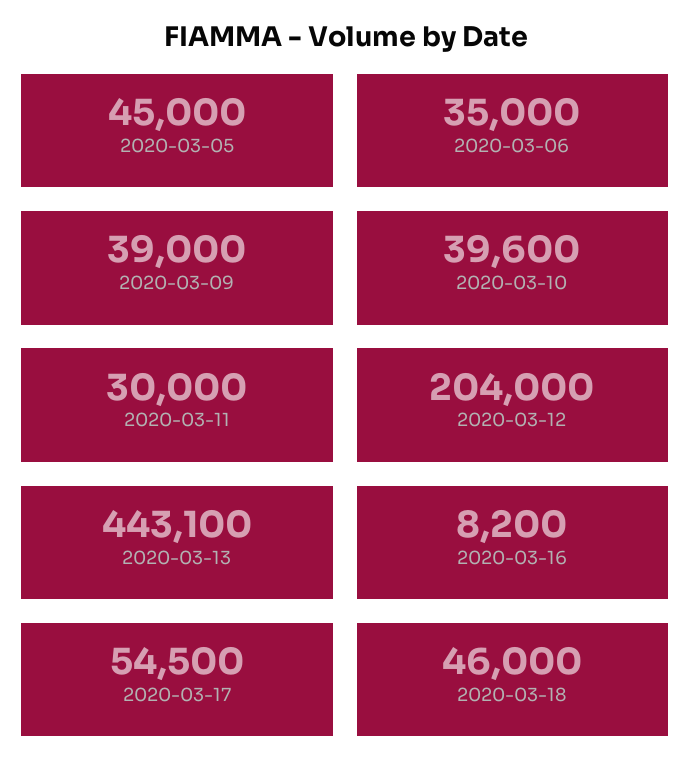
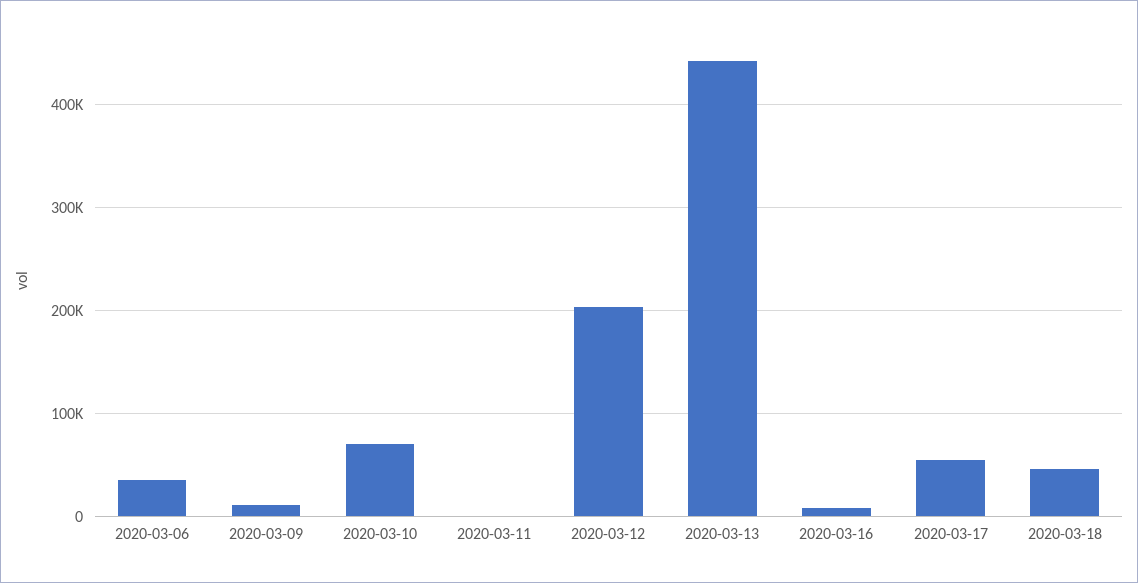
2020-03-05: 45000 -> none
2020-03-09: 39000 -> 10000
2020-03-10: 39600 -> 70000
2020-03-11: 30000 -> 0

